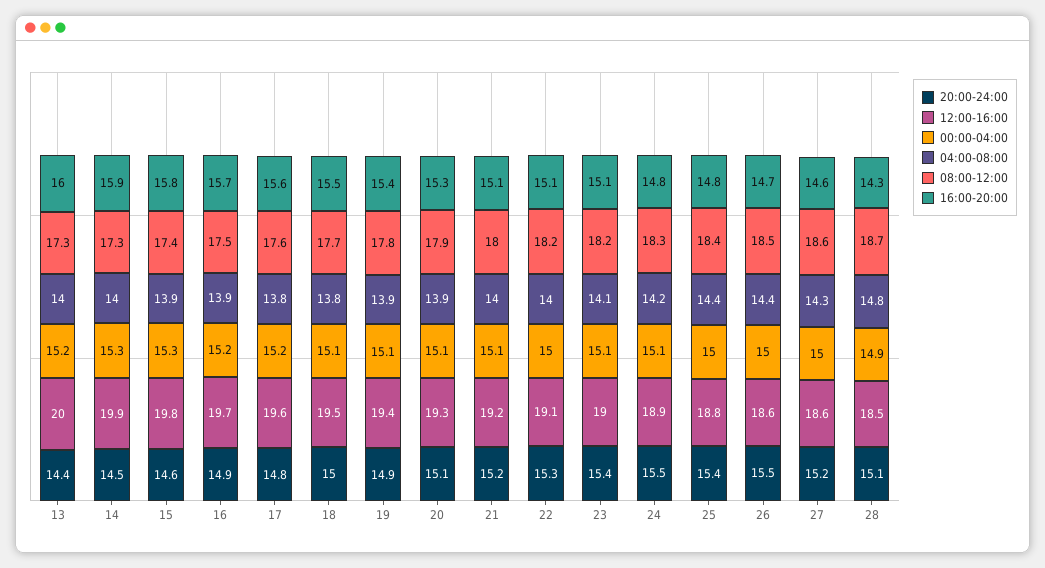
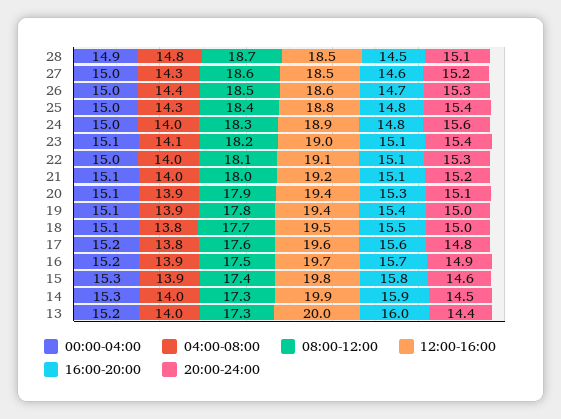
20:00-24:00, 19: 14.9 -> 15
12:00-16:00, 20: 19.3 -> 19.4
08:00-12:00, 22: 18.2 -> 18.1
20:00-24:00, 24: 15.5 -> 15.6
00:00-04:00, 24: 15.1 -> 15
04:00-08:00, 24: 14.2 -> 14
04:00-08:00, 25: 14.4 -> 14.3
20:00-24:00, 26: 15.5 -> 15.3
12:00-16:00, 27: 18.6 -> 18.5
16:00-20:00, 28: 14.3 -> 14.5

